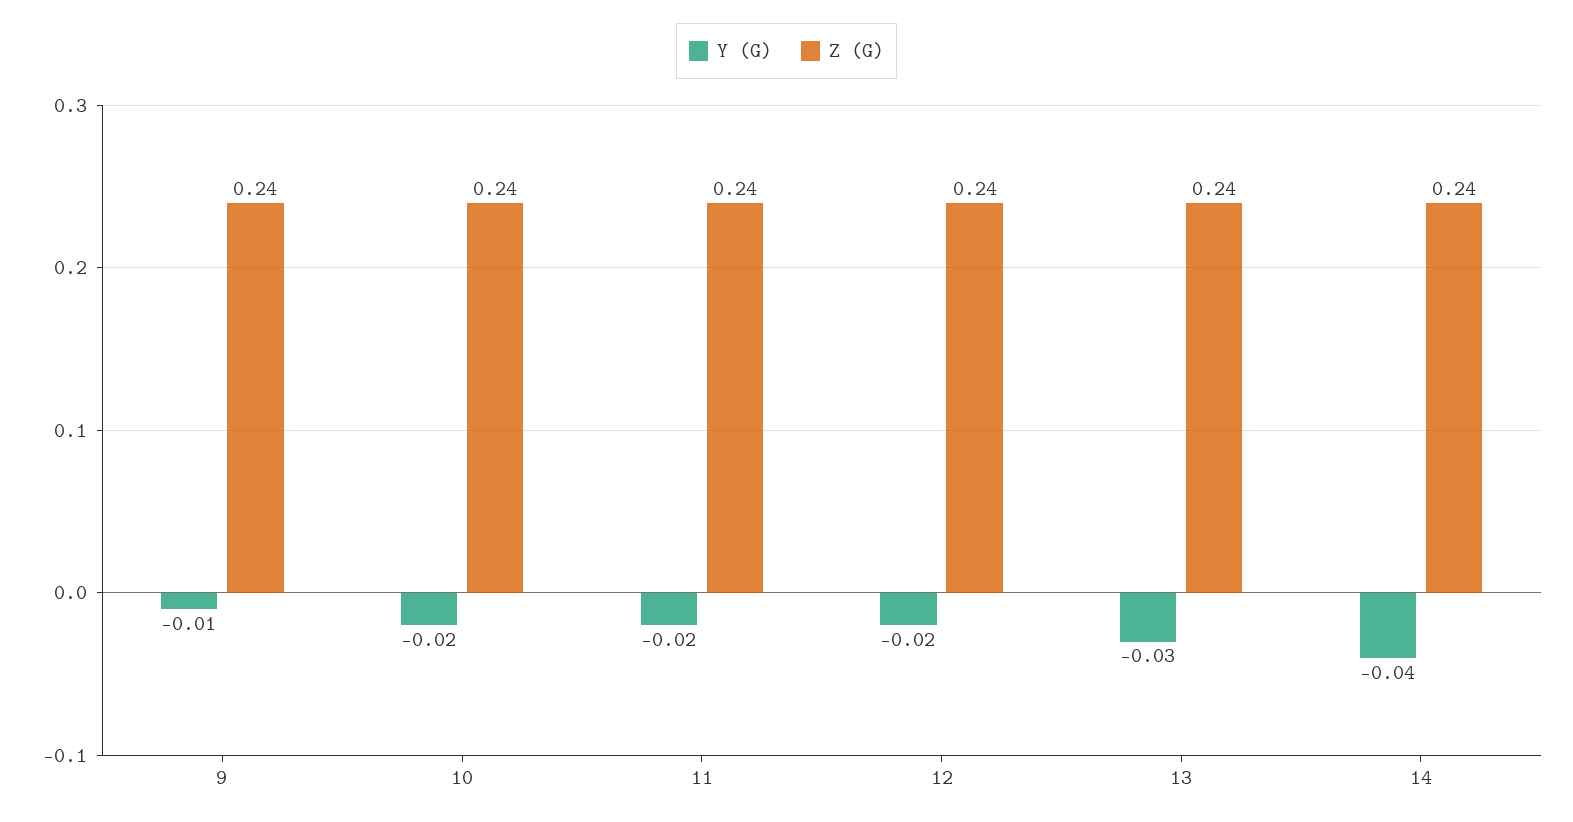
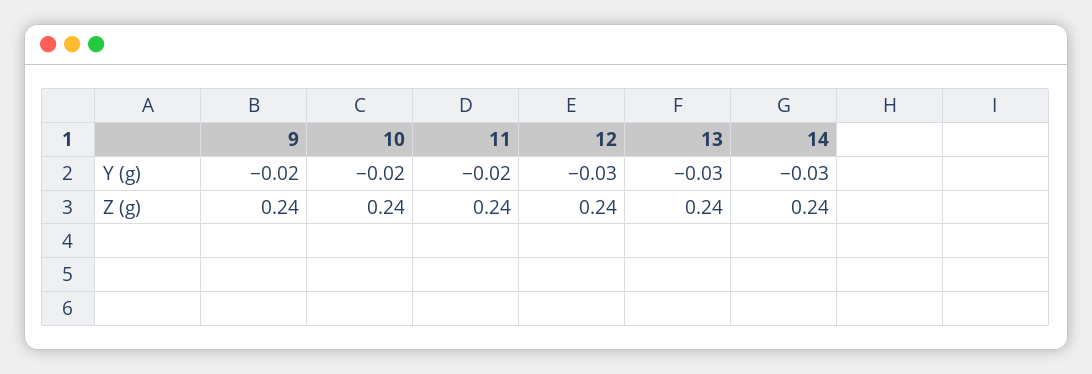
Y (G), 9: -0.01 -> -0.02
Y (G), 12: -0.02 -> -0.03
Y (G), 14: -0.04 -> -0.03

